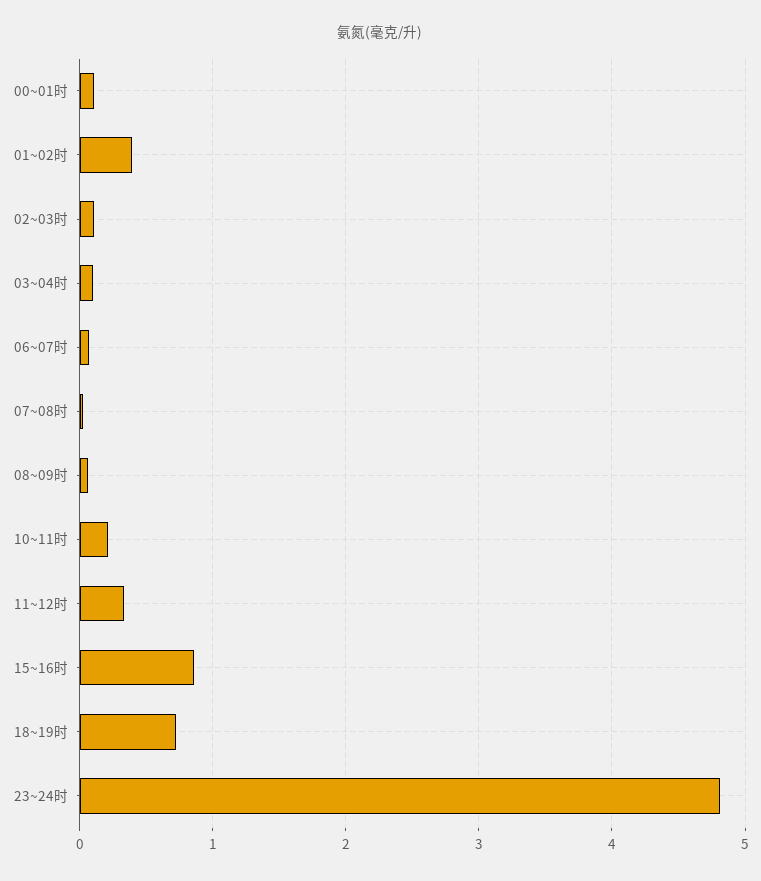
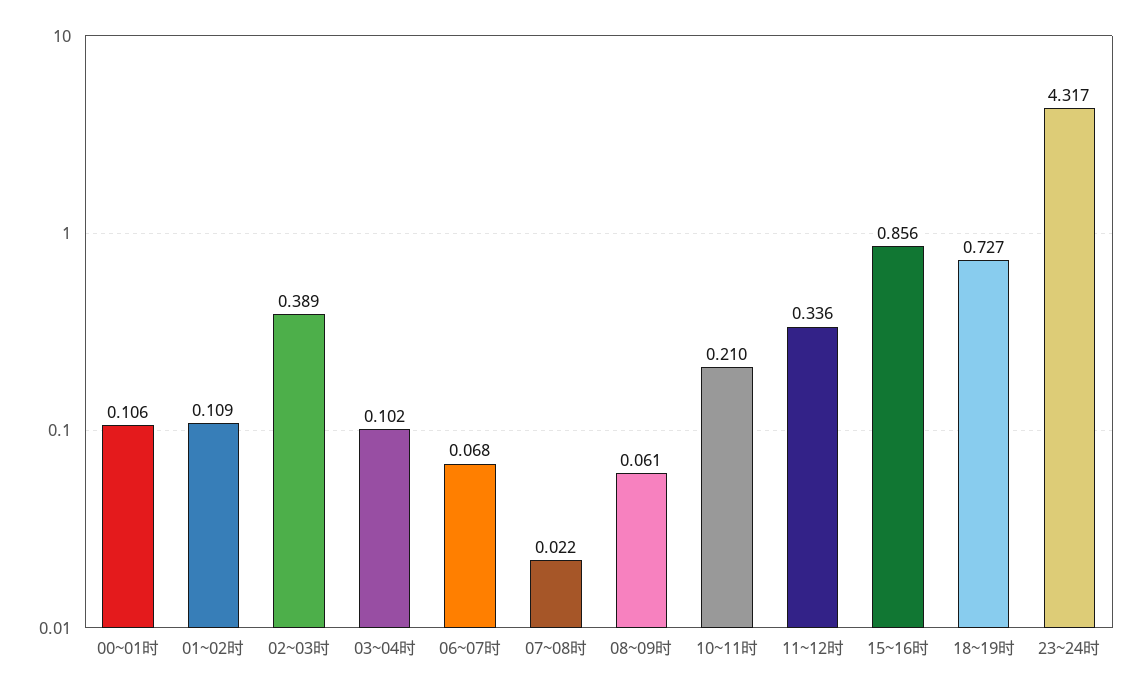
01~02时: 0.4 -> 0.109
02~03时: 0.1 -> 0.389
23~24时: 4.8 -> 4.317

